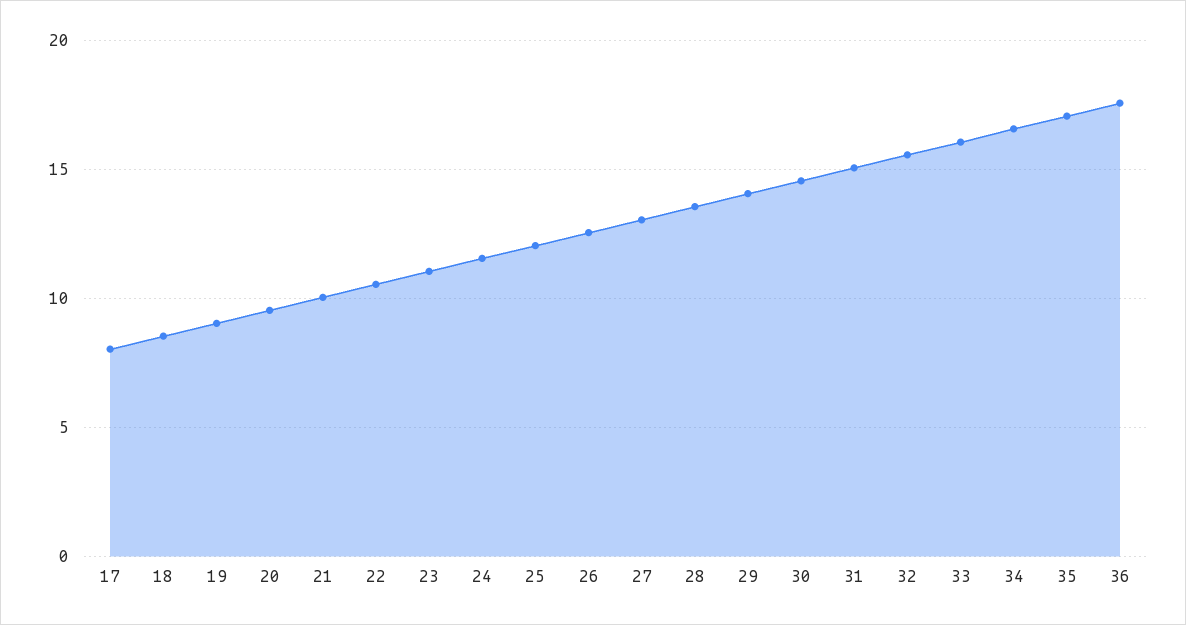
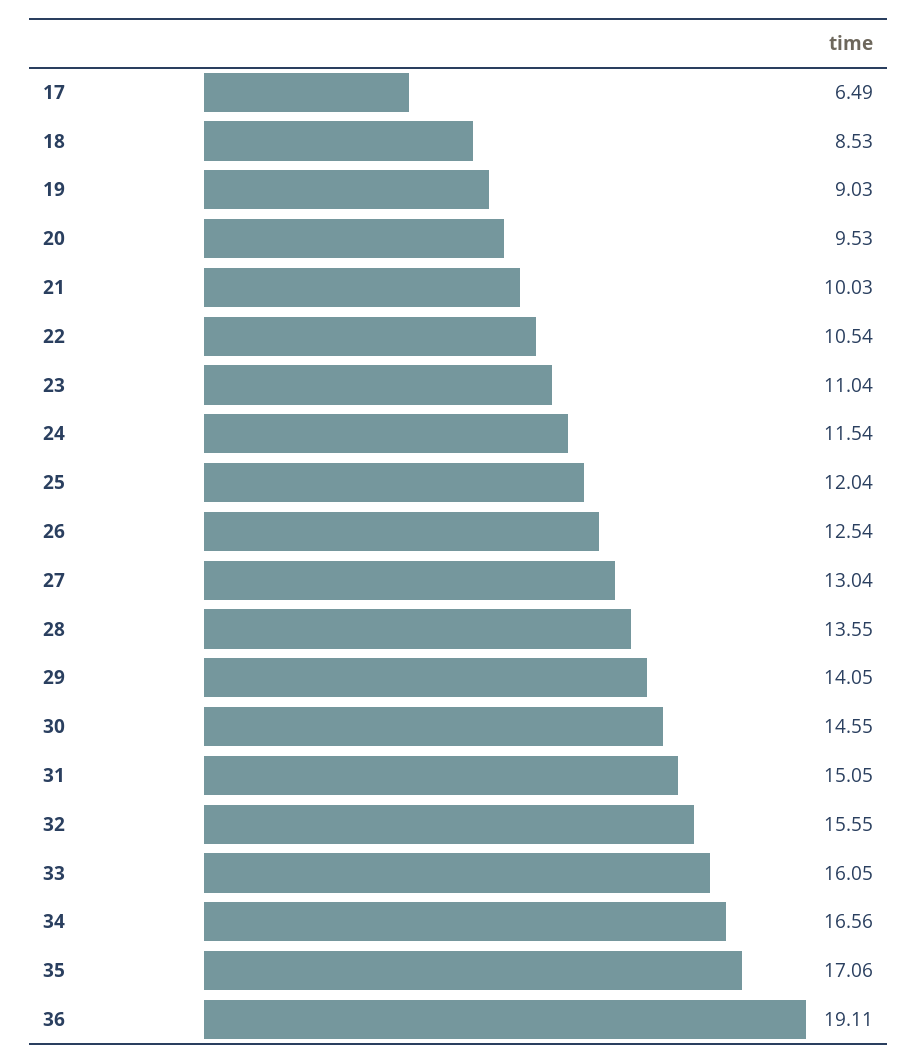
17: 8 -> 6.49
36: 17.5 -> 19.11

